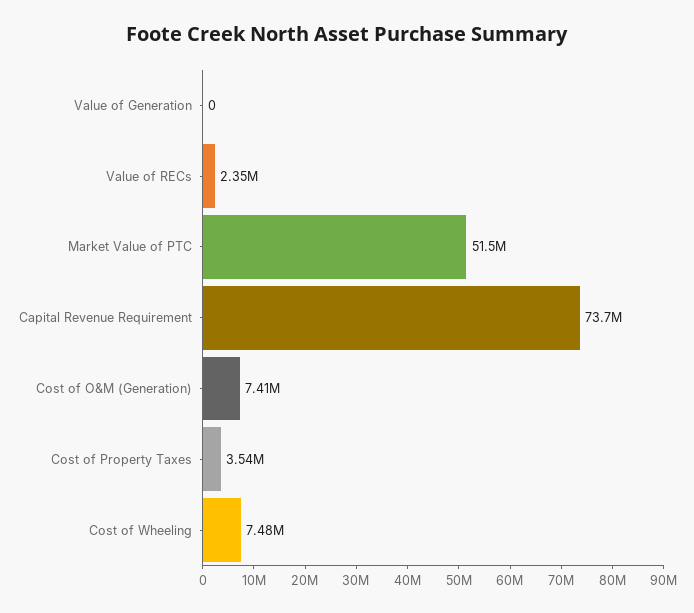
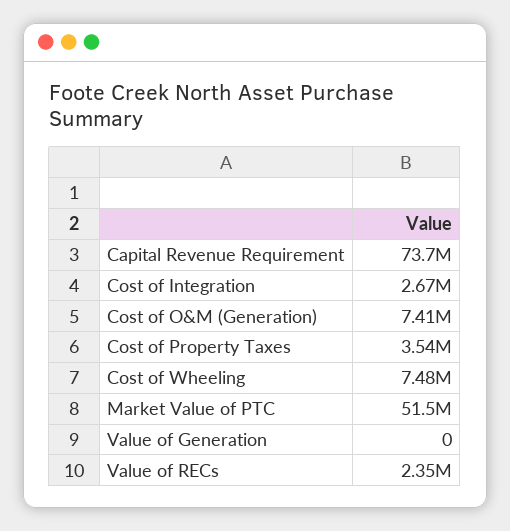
Cost of Integration: none -> 2670000

